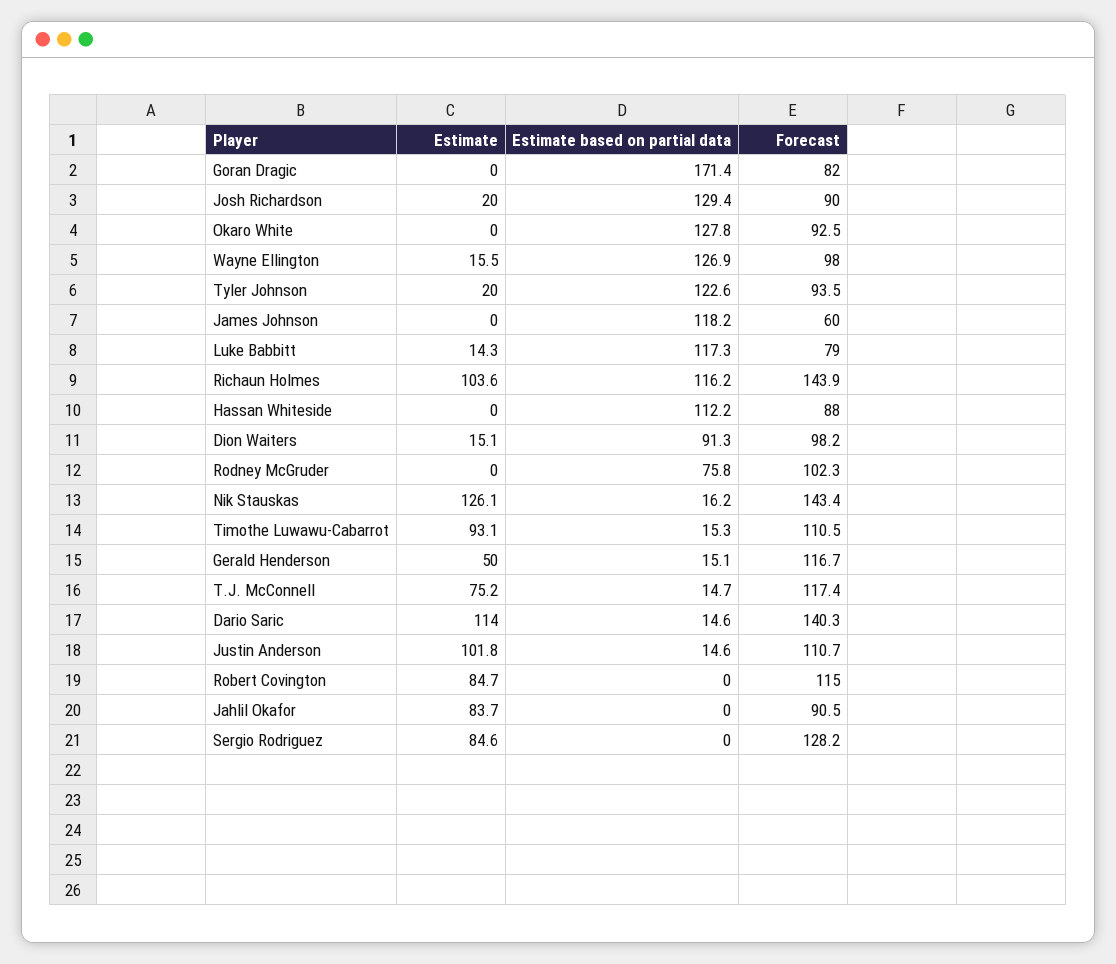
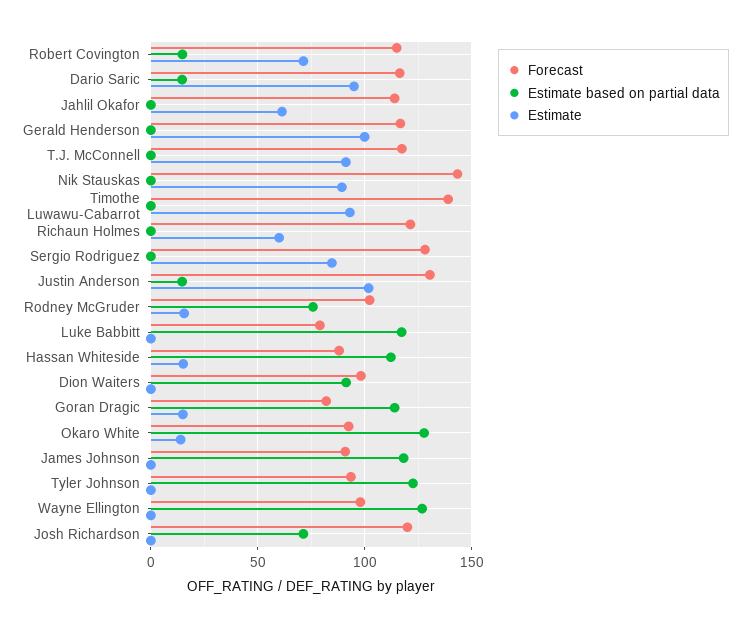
Estimate, Goran Dragic: 0 -> 15
Estimate based on partial data, Goran Dragic: 171.4 -> 115
Estimate, Josh Richardson: 20 -> 0
Estimate based on partial data, Josh Richardson: 129.4 -> 70
Forecast, Josh Richardson: 90 -> 120
Estimate, Okaro White: 0 -> 15
Estimate, Wayne Ellington: 15.5 -> 0
Estimate, Tyler Johnson: 20 -> 0
Forecast, James Johnson: 60 -> 90
Estimate, Luke Babbitt: 14.3 -> 0
Estimate, Richaun Holmes: 103.6 -> 60
Estimate based on partial data, Richaun Holmes: 116.2 -> 0
Forecast, Richaun Holmes: 143.9 -> 120
Estimate, Hassan Whiteside: 0 -> 15
Estimate, Dion Waiters: 15.1 -> 0
Estimate, Rodney McGruder: 0 -> 15
Estimate, Nik Stauskas: 126.1 -> 90
Estimate based on partial data, Nik Stauskas: 16.2 -> 0
Estimate based on partial data, Timothe Luwawu-Cabarrot: 15.3 -> 0
Forecast, Timothe Luwawu-Cabarrot: 110.5 -> 140
Estimate, Gerald Henderson: 50 -> 100
Estimate based on partial data, Gerald Henderson: 15.1 -> 0
Estimate, T.J. McConnell: 75.2 -> 90
Estimate based on partial data, T.J. McConnell: 14.7 -> 0
Estimate, Dario Saric: 114 -> 95
Forecast, Dario Saric: 140.3 -> 115
Forecast, Justin Anderson: 110.7 -> 130
Estimate, Robert Covington: 84.7 -> 70
Estimate based on partial data, Robert Covington: 0 -> 15
Estimate, Jahlil Okafor: 83.7 -> 60
Forecast, Jahlil Okafor: 90.5 -> 115

